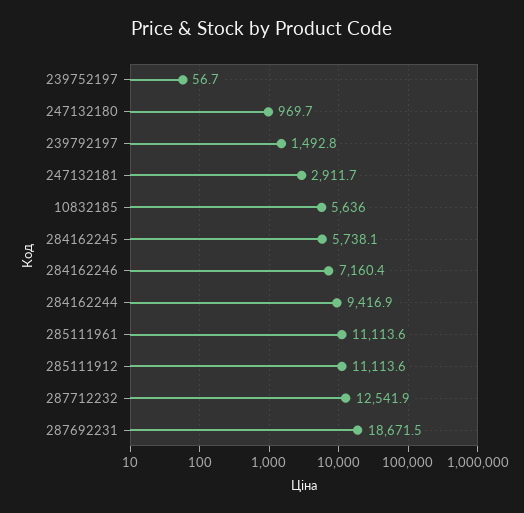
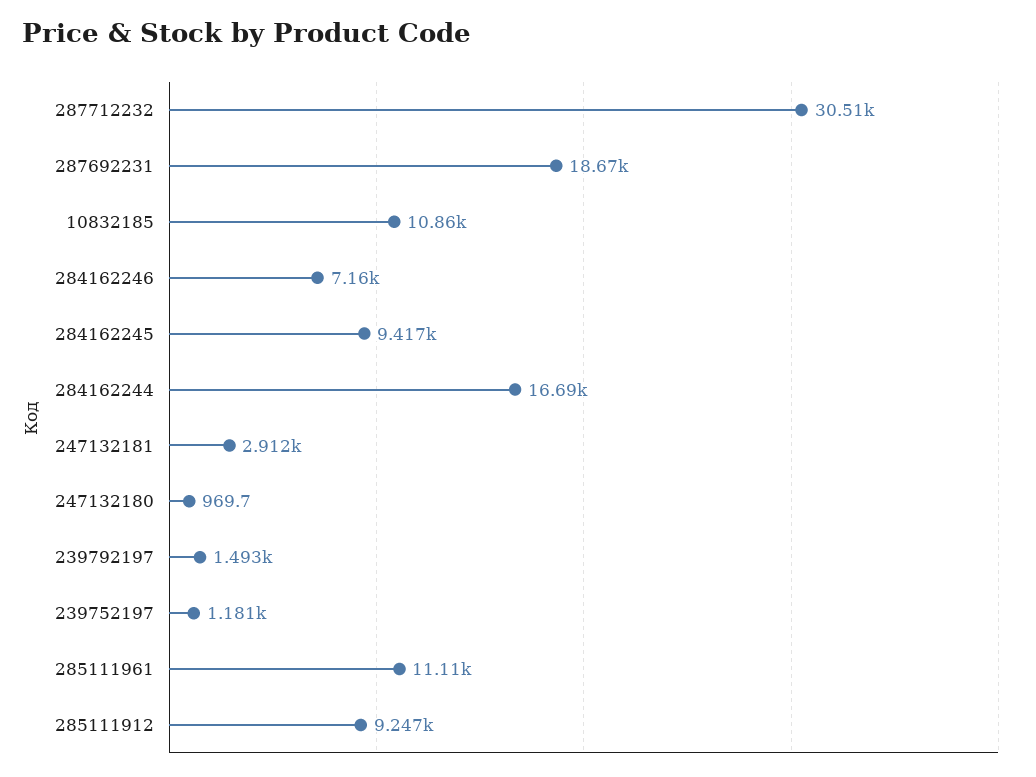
239752197: 56.7 -> 1181
10832185: 5636 -> 10860
284162245: 5738.1 -> 9417
284162244: 9416.9 -> 16690
285111912: 11113.6 -> 9247
287712232: 12541.9 -> 30510

